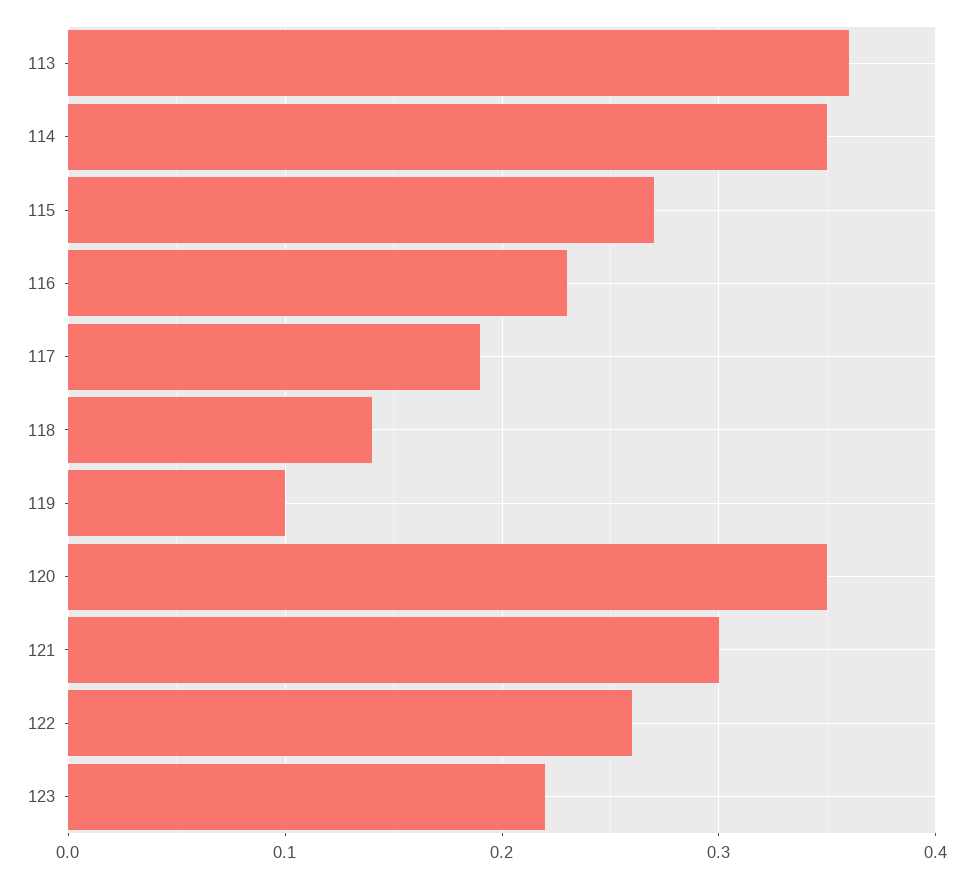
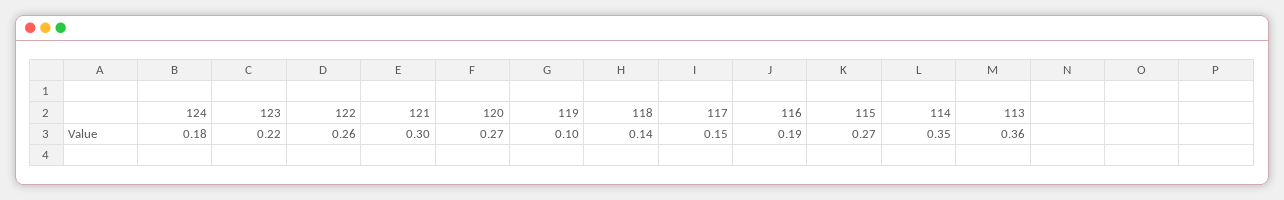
116: 0.23 -> 0.19
117: 0.19 -> 0.15
120: 0.35 -> 0.27
124: none -> 0.18

